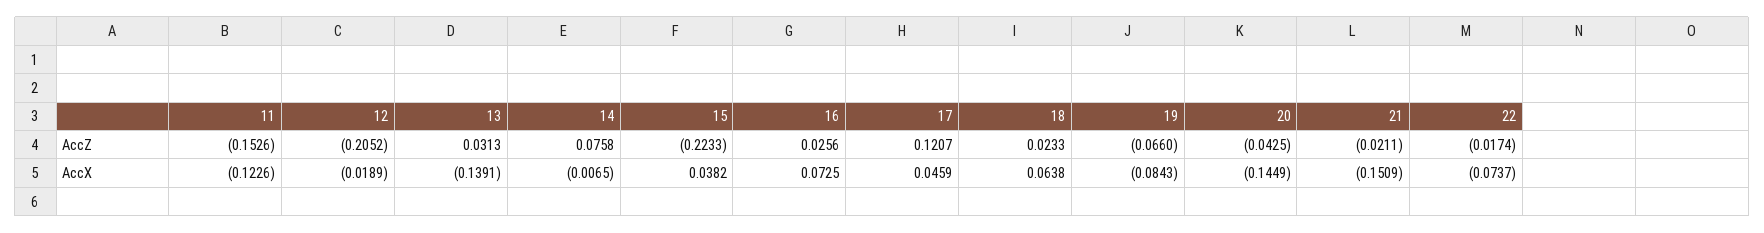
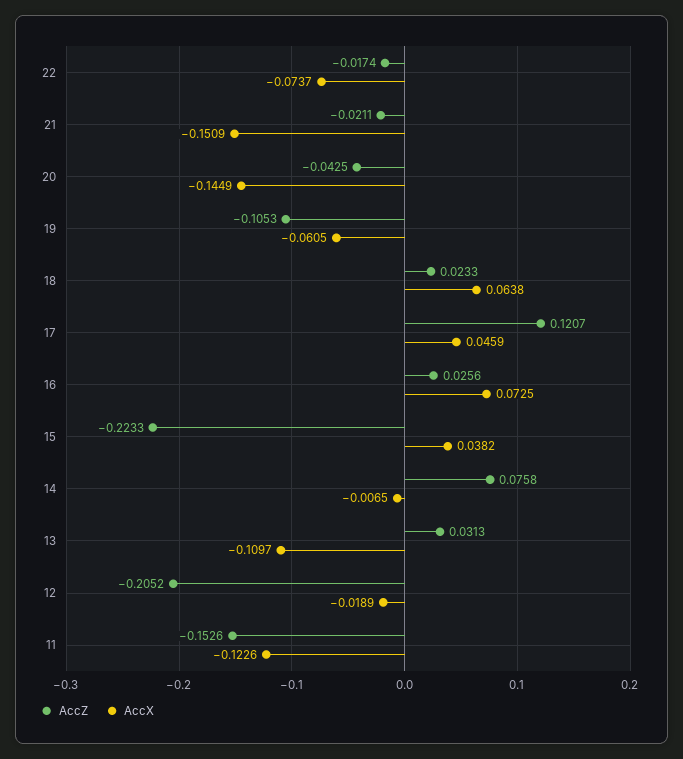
AccZ, 19: -0.066 -> -0.1053
AccX, 13: -0.1391 -> -0.1097
AccX, 19: -0.0843 -> -0.0605

